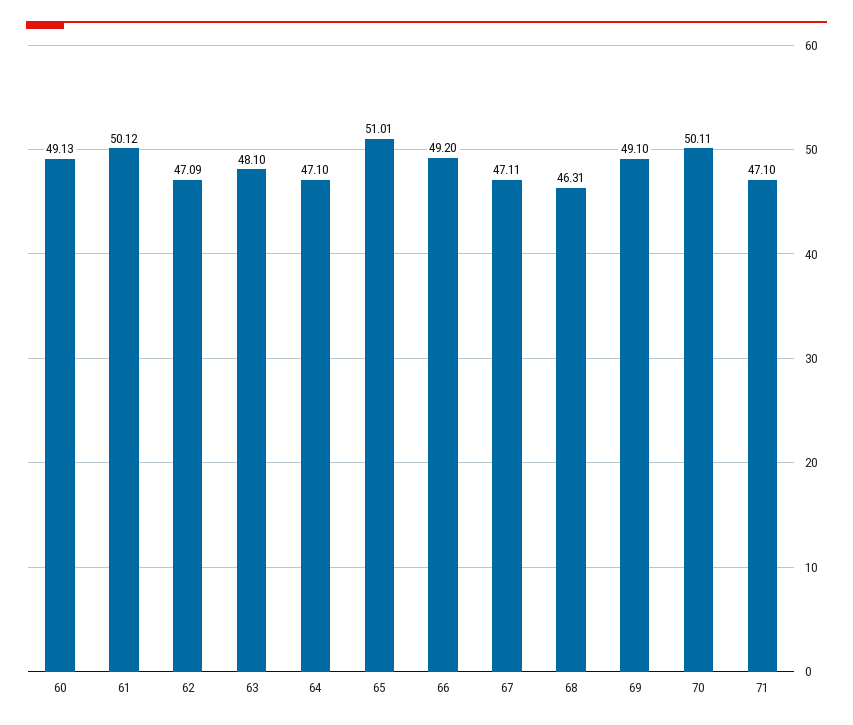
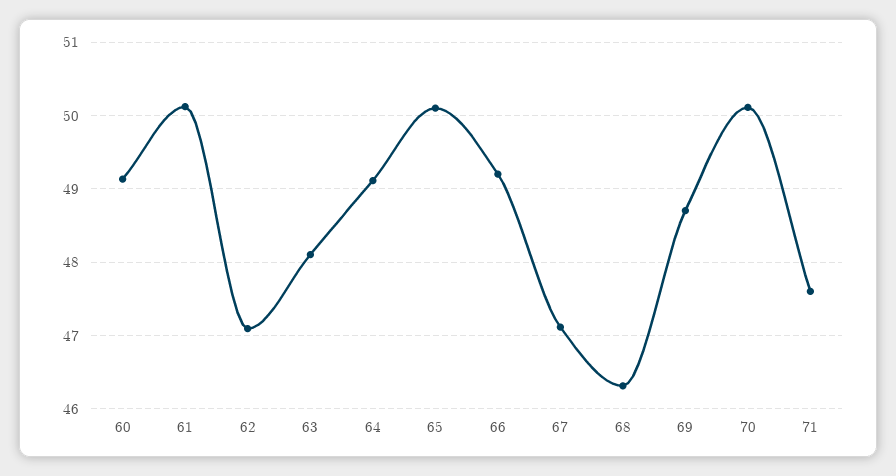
64: 47.1 -> 49.1
65: 51.01 -> 50.1
69: 49.1 -> 48.7
71: 47.1 -> 47.6

